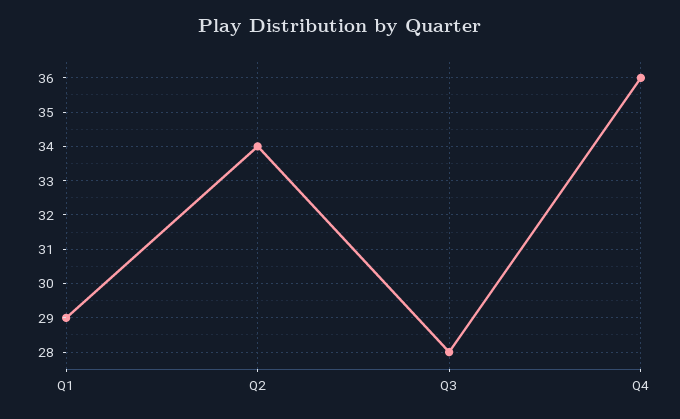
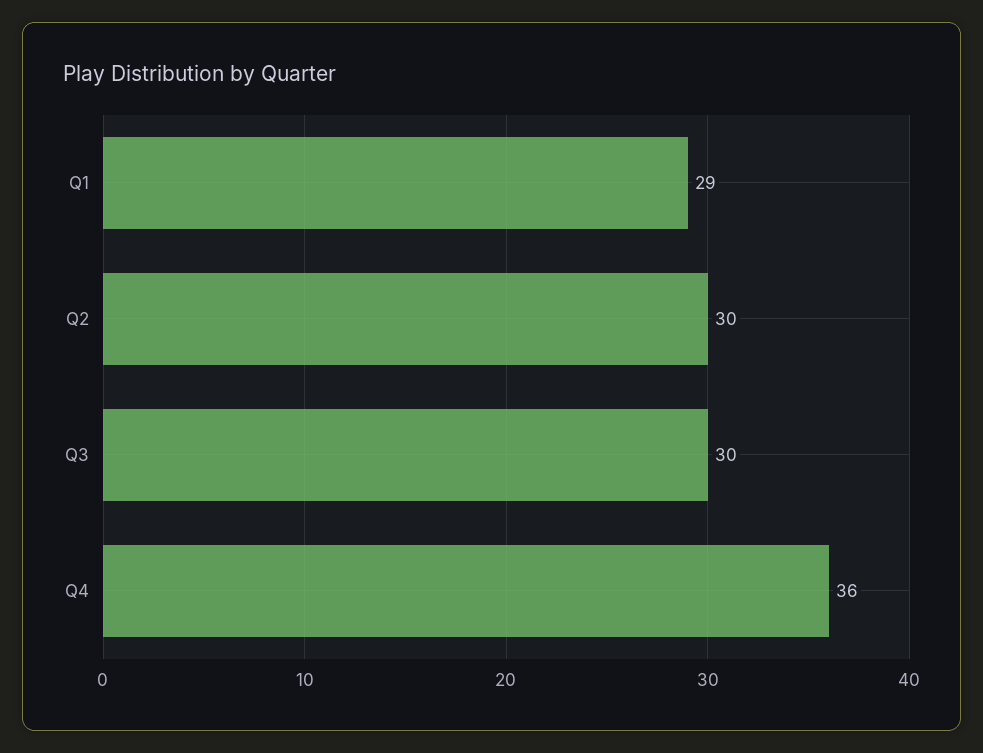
Q2: 34 -> 30
Q3: 28 -> 30

